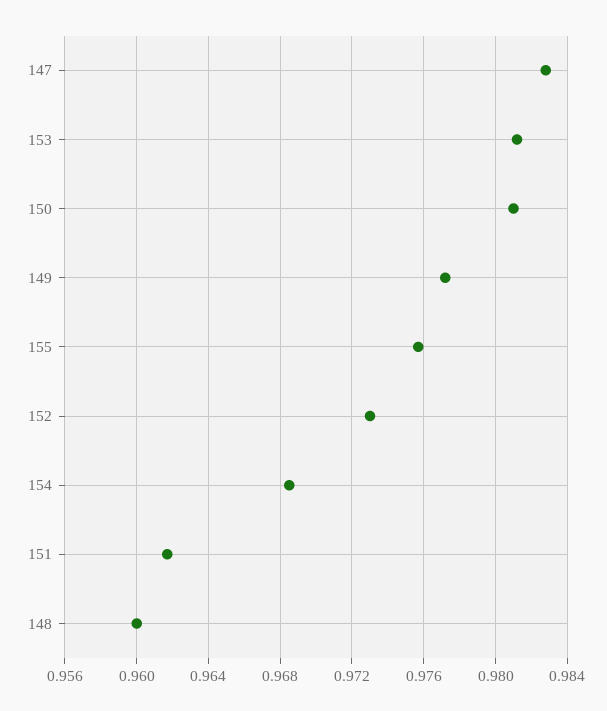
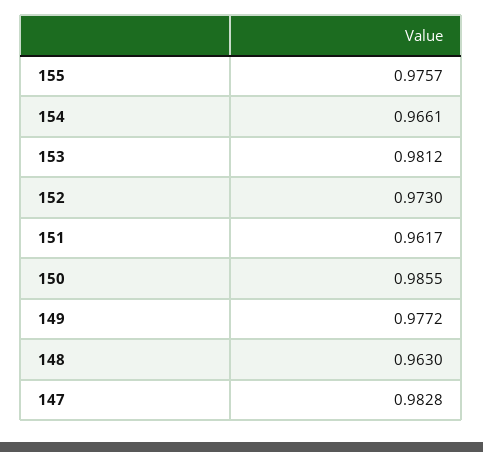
150: 0.981 -> 0.9855
154: 0.9685 -> 0.9661
148: 0.96 -> 0.963

